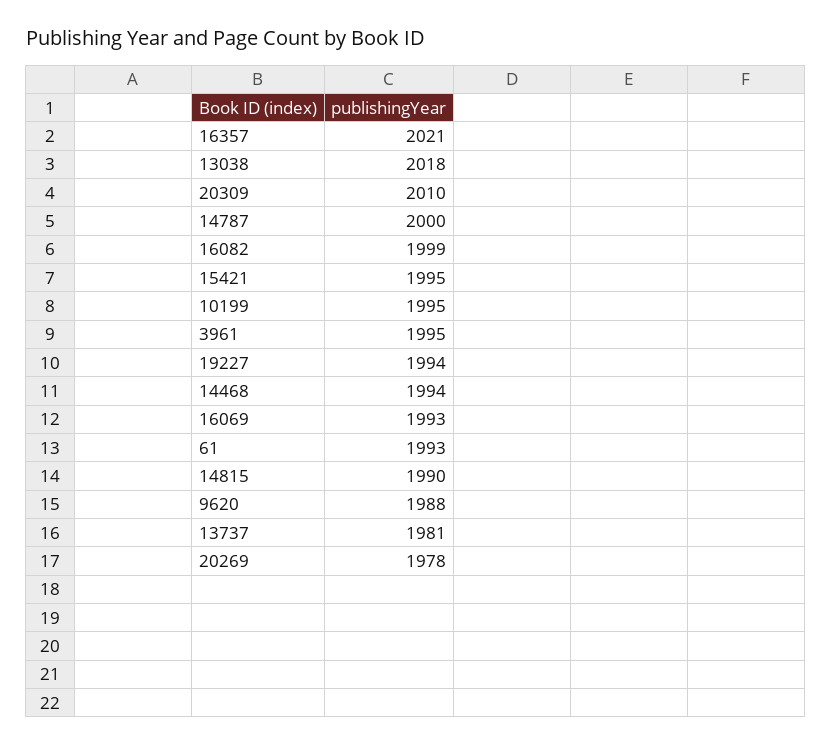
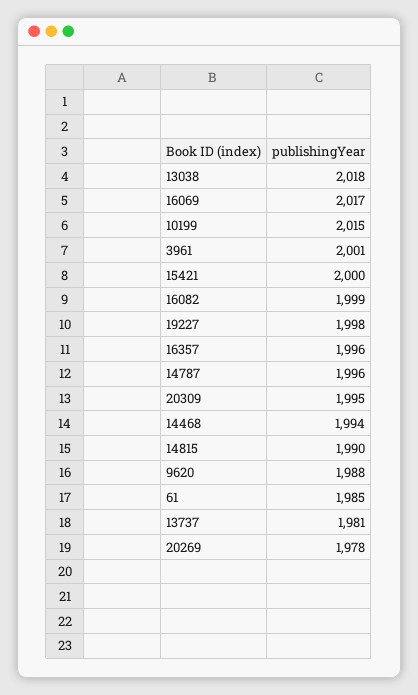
16357: 2021 -> 1996
20309: 2010 -> 1995
14787: 2000 -> 1996
15421: 1995 -> 2000
10199: 1995 -> 2015
3961: 1995 -> 2001
19227: 1994 -> 1998
16069: 1993 -> 2017
61: 1993 -> 1985

